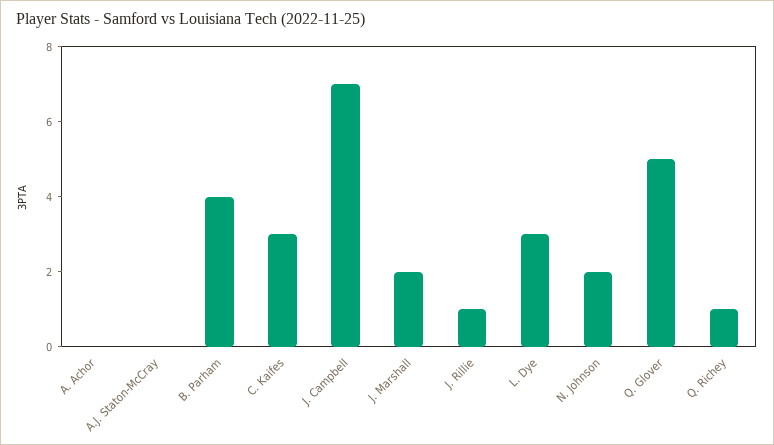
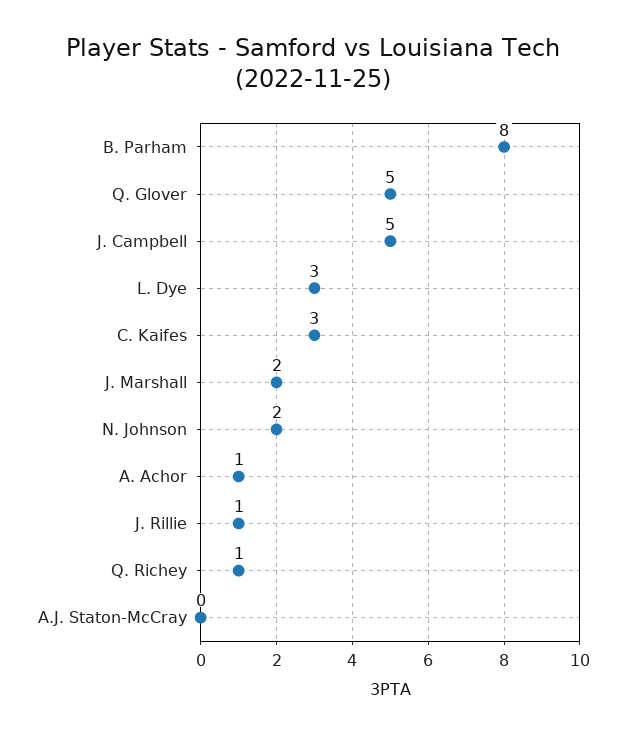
A. Achor: 0 -> 1
B. Parham: 4 -> 8
J. Campbell: 7 -> 5

